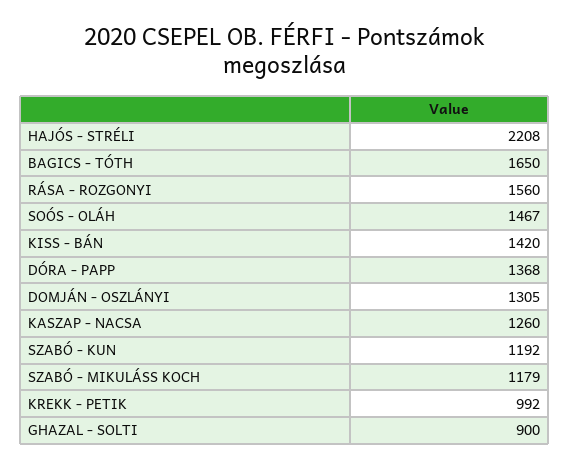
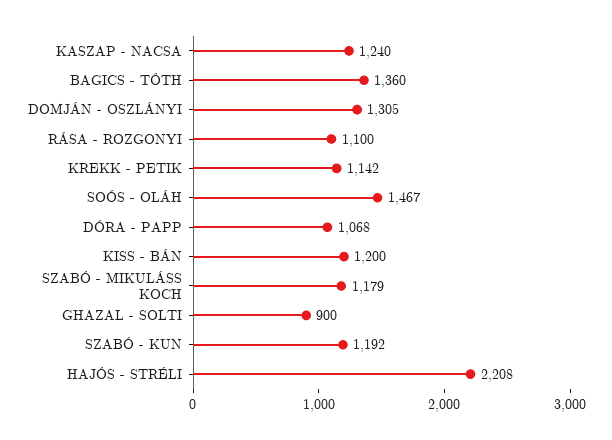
BAGICS - TÓTH: 1650 -> 1360
RÁSA - ROZGONYI: 1560 -> 1100
KISS - BÁN: 1420 -> 1200
DÓRA - PAPP: 1368 -> 1068
KASZAP - NACSA: 1260 -> 1240
KREKK - PETIK: 992 -> 1142

